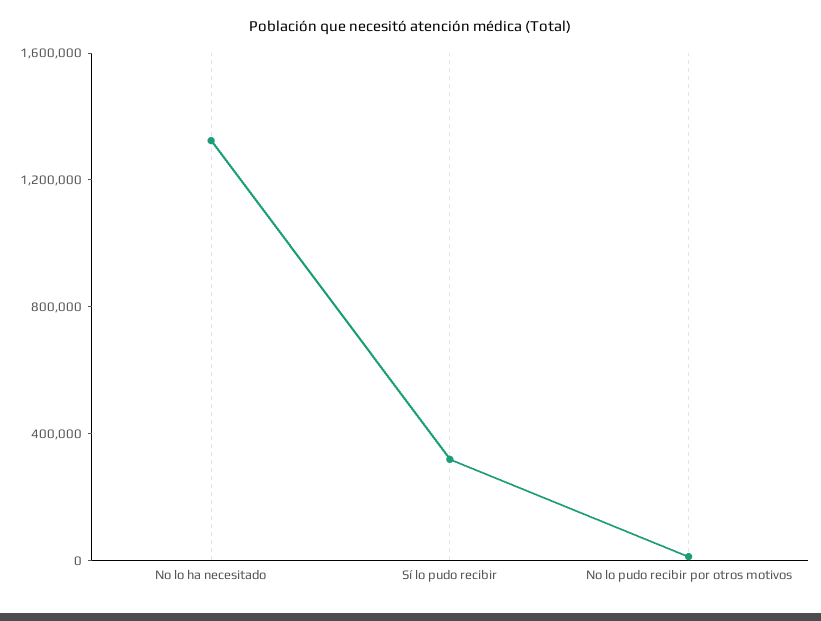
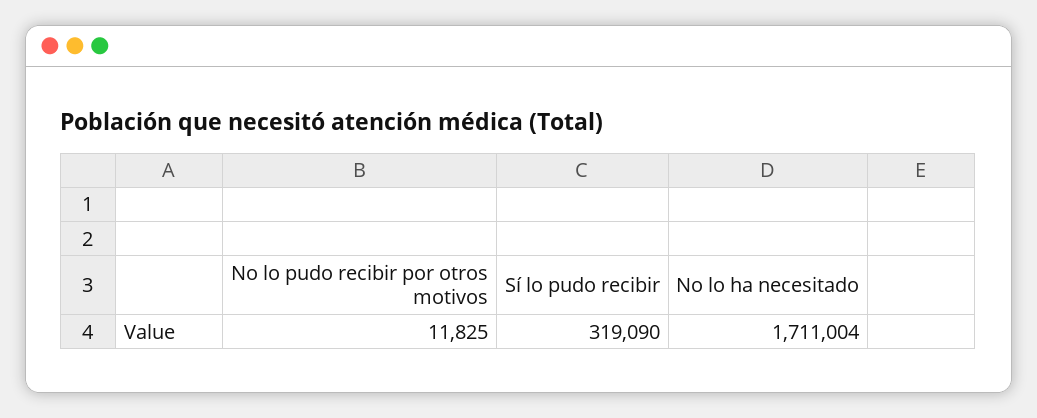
No lo ha necesitado: 1300000 -> 1711004

